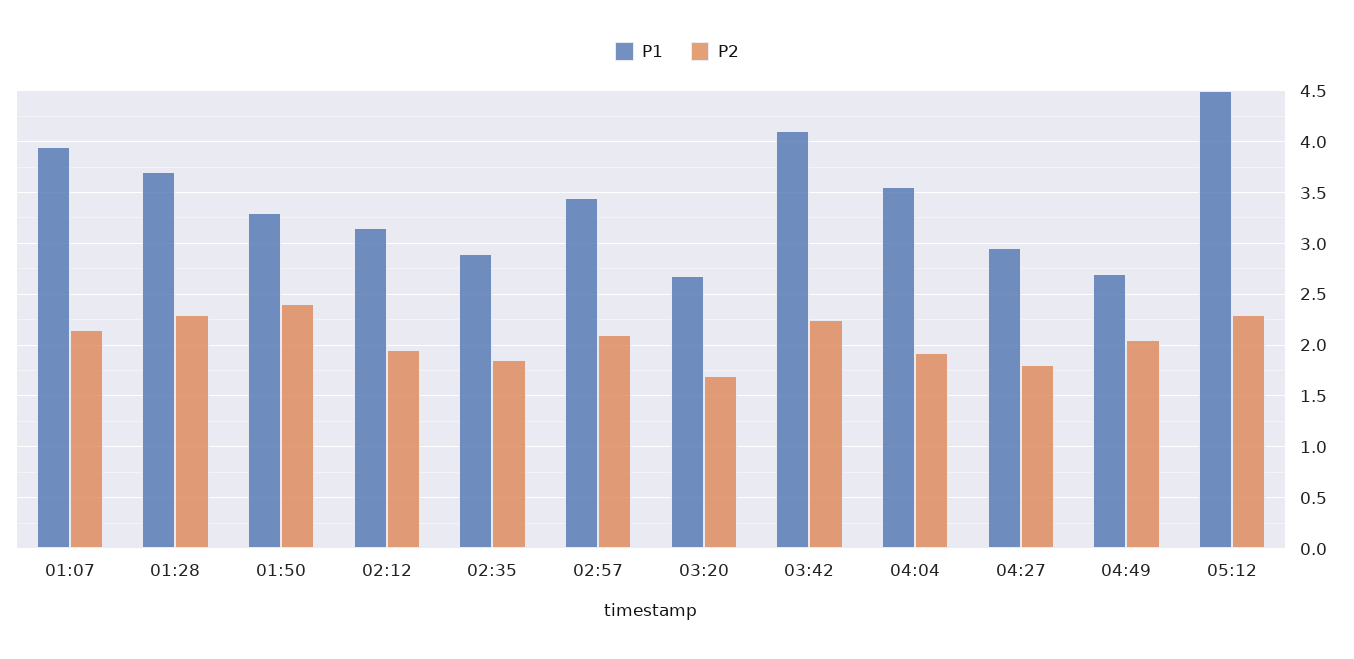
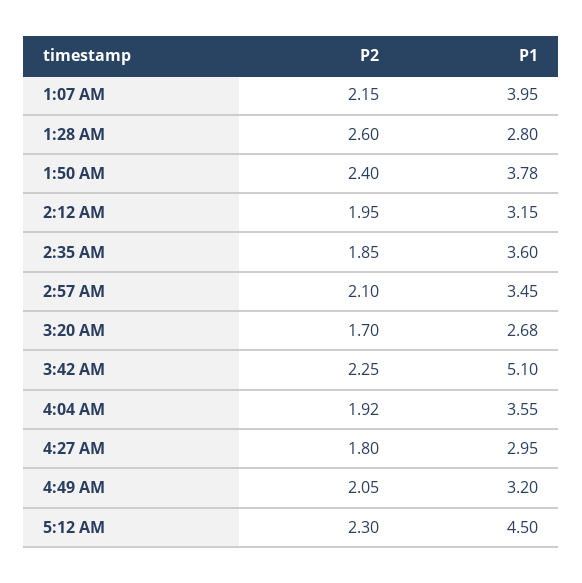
P1, 01:28: 3.7 -> 2.8
P2, 01:28: 2.3 -> 2.6
P1, 01:50: 3.3 -> 3.78
P1, 02:35: 2.9 -> 3.6
P1, 03:42: 4.1 -> 5.1
P1, 04:49: 2.7 -> 3.2

